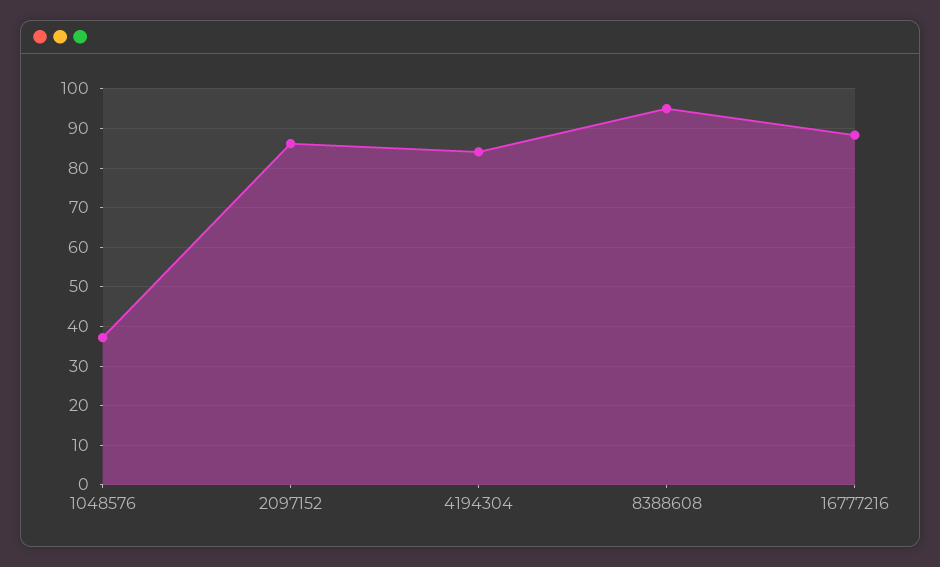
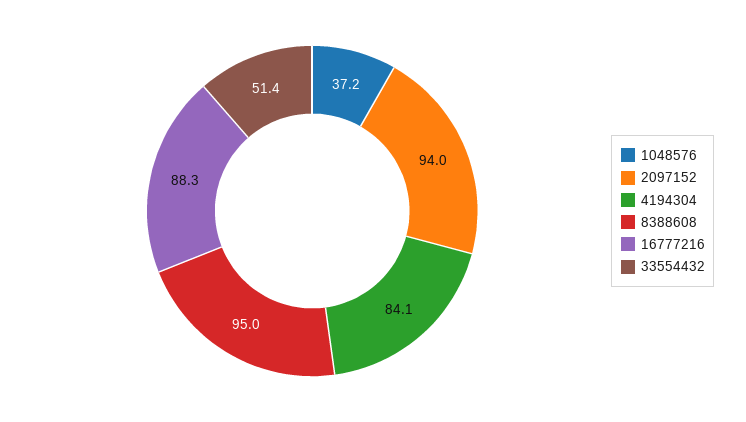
2097152: 86 -> 94
33554432: none -> 51.4

